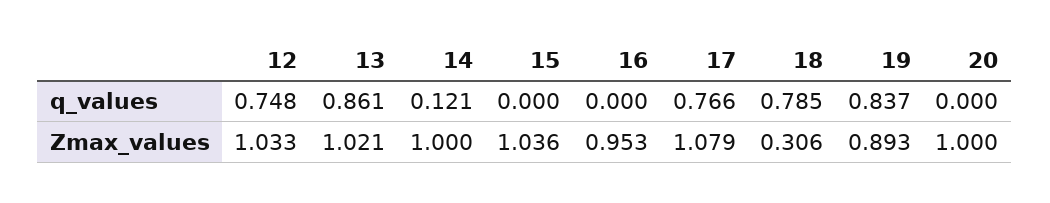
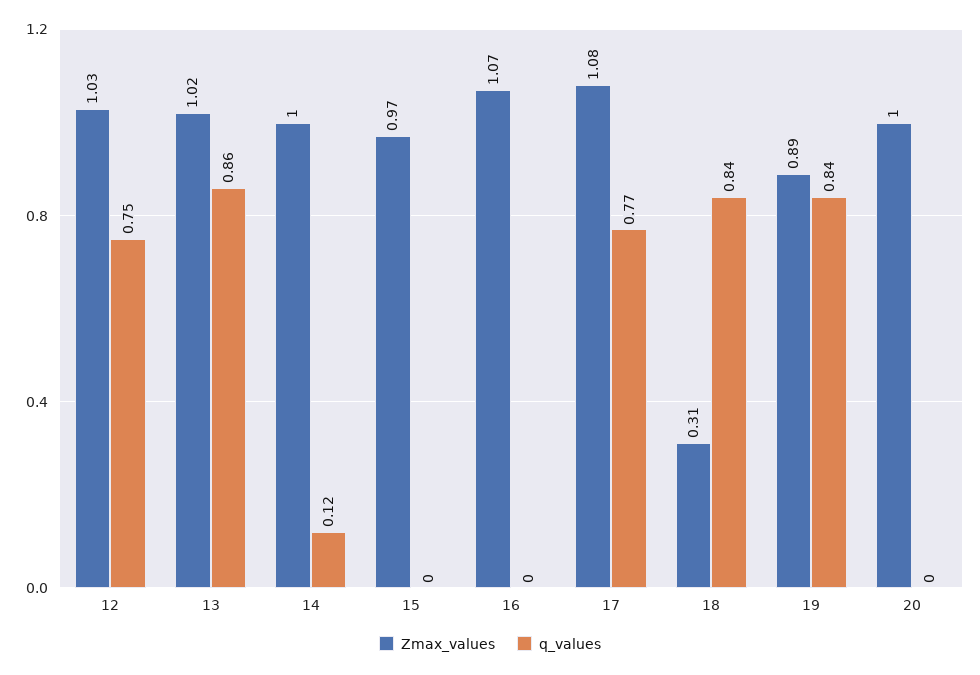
q_values, 18: 0.785 -> 0.84
Zmax_values, 15: 1.036 -> 0.97
Zmax_values, 16: 0.953 -> 1.07

